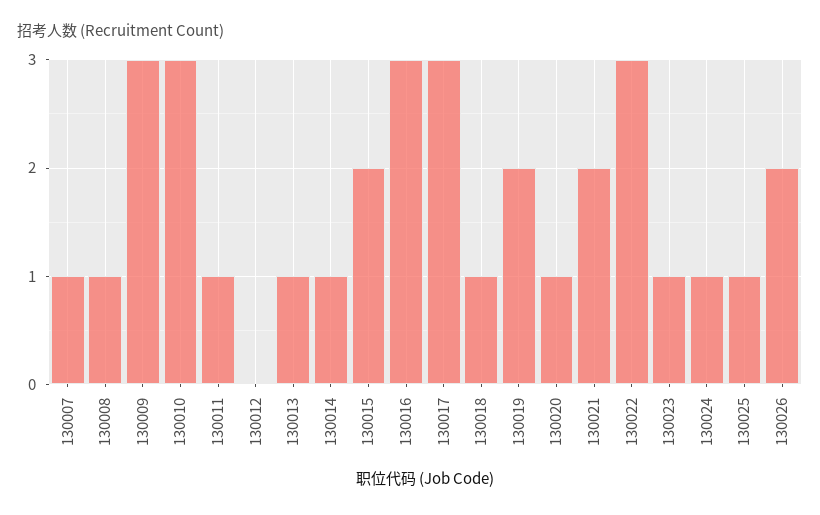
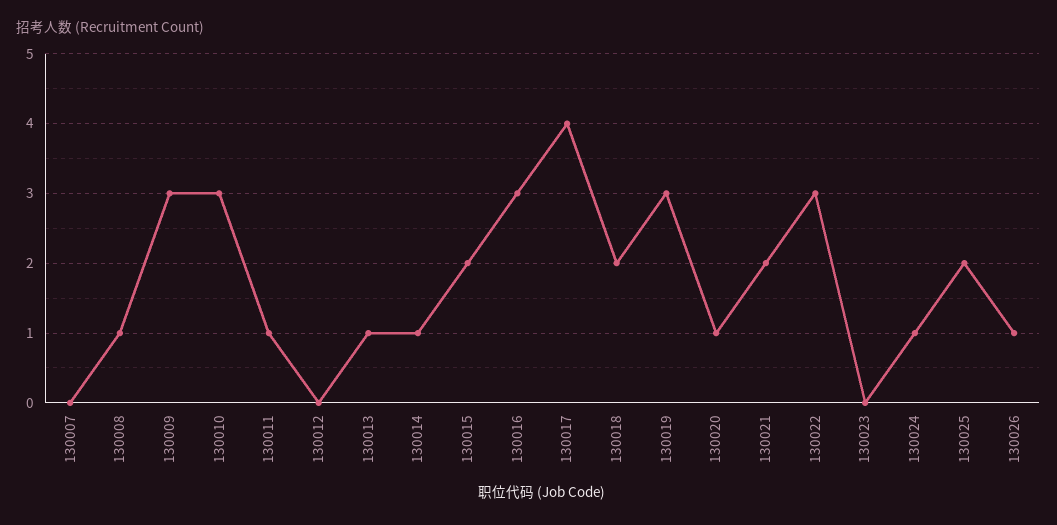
130007: 1 -> 0
130017: 3 -> 4
130018: 1 -> 2
130019: 2 -> 3
130023: 1 -> 0
130025: 1 -> 2
130026: 2 -> 1

